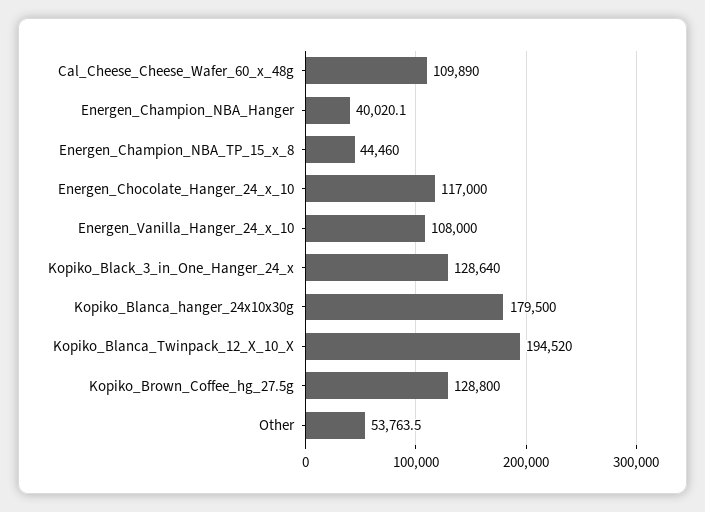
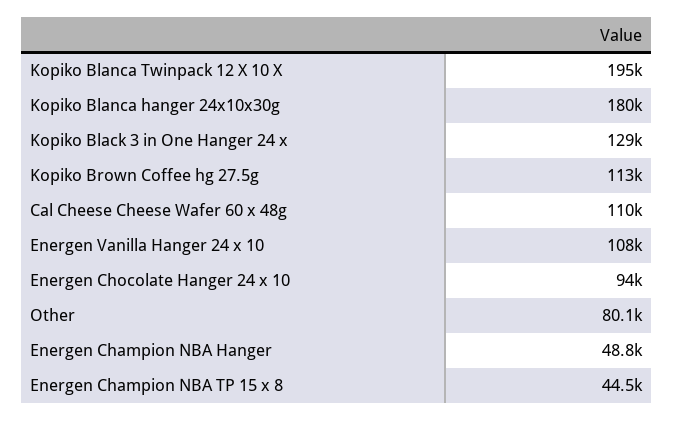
Energen_Champion_NBA_Hanger: 40020.1 -> 48800
Energen_Chocolate_Hanger_24_x_10: 117000 -> 94000
Kopiko_Brown_Coffee_hg_27.5g: 128800 -> 113000
Other: 53763.5 -> 80100

